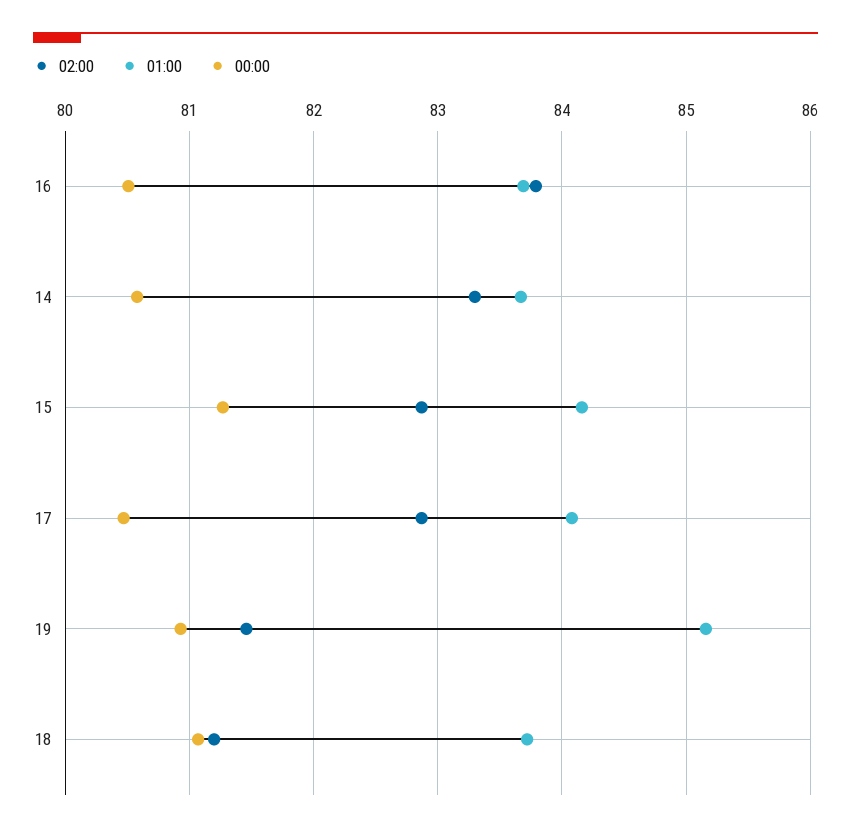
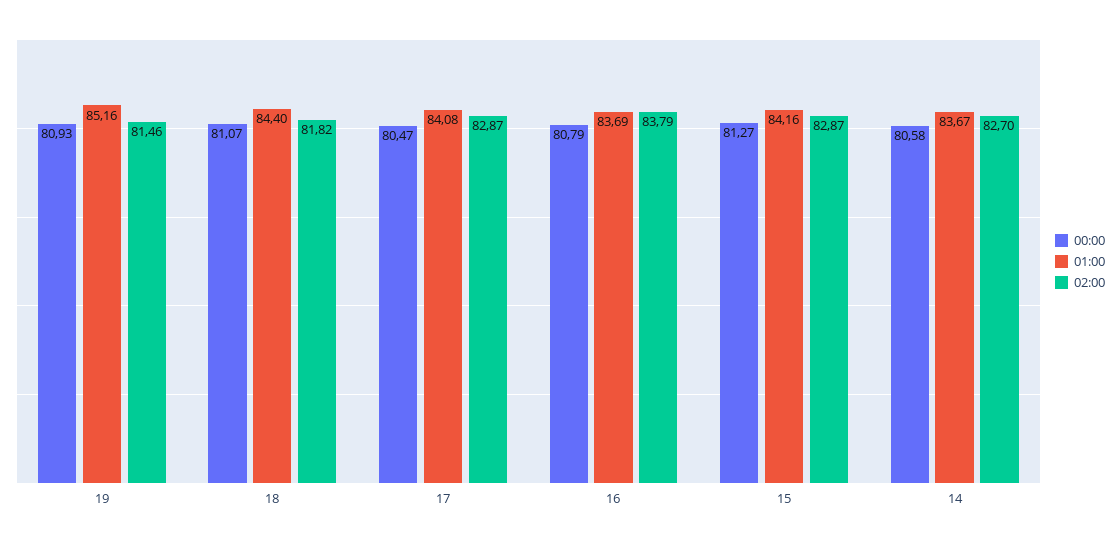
00:00, 16: 80.5 -> 80.79
02:00, 14: 83.3 -> 82.7
02:00, 18: 81.2 -> 81.82
01:00, 18: 83.7 -> 84.4

